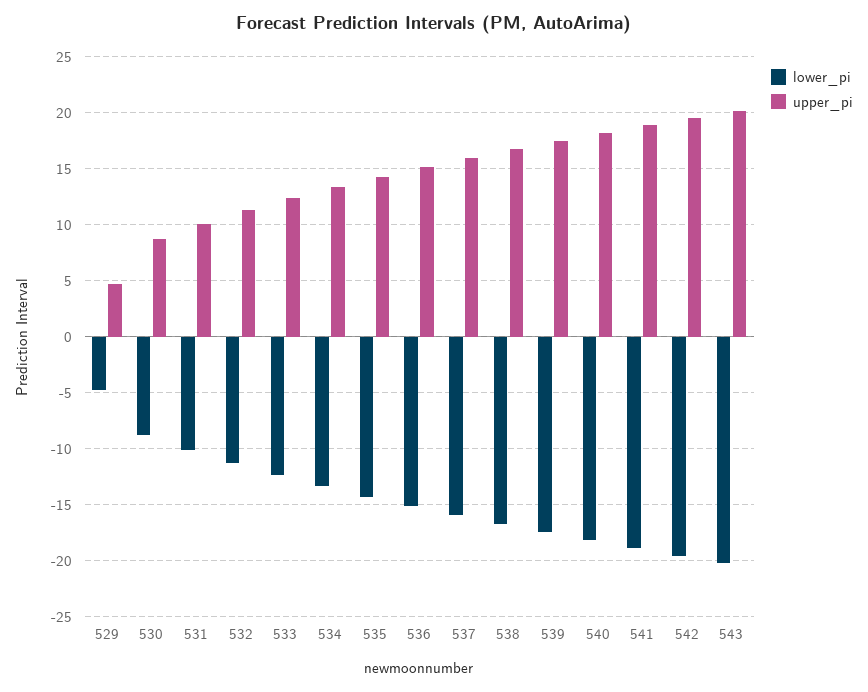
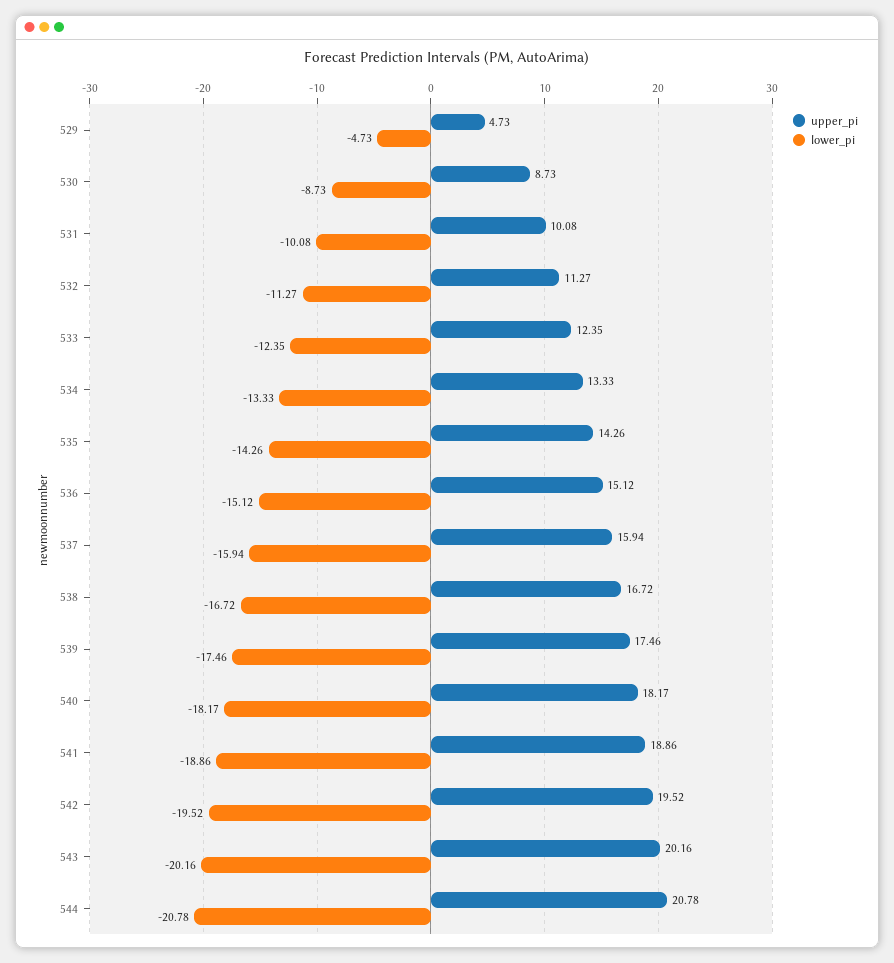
upper_pi, 544: none -> 20.78
lower_pi, 544: none -> -20.78

